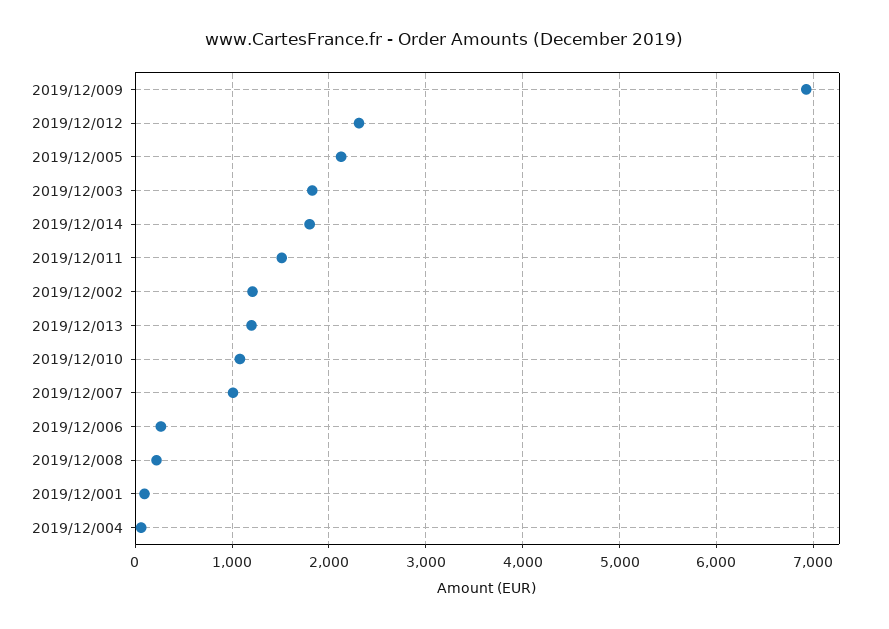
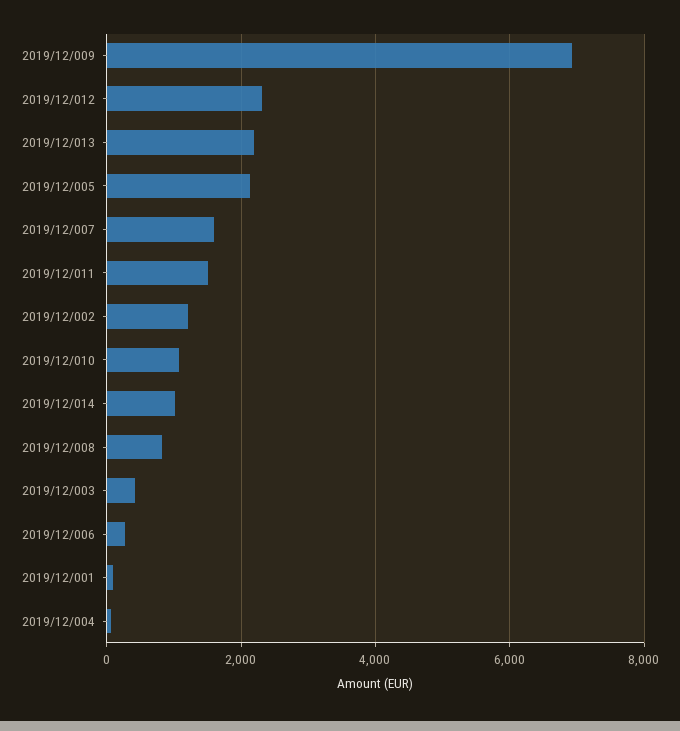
2019/12/003: 1800 -> 400
2019/12/014: 1800 -> 1000
2019/12/013: 1200 -> 2200
2019/12/007: 1000 -> 1600
2019/12/008: 200 -> 800

